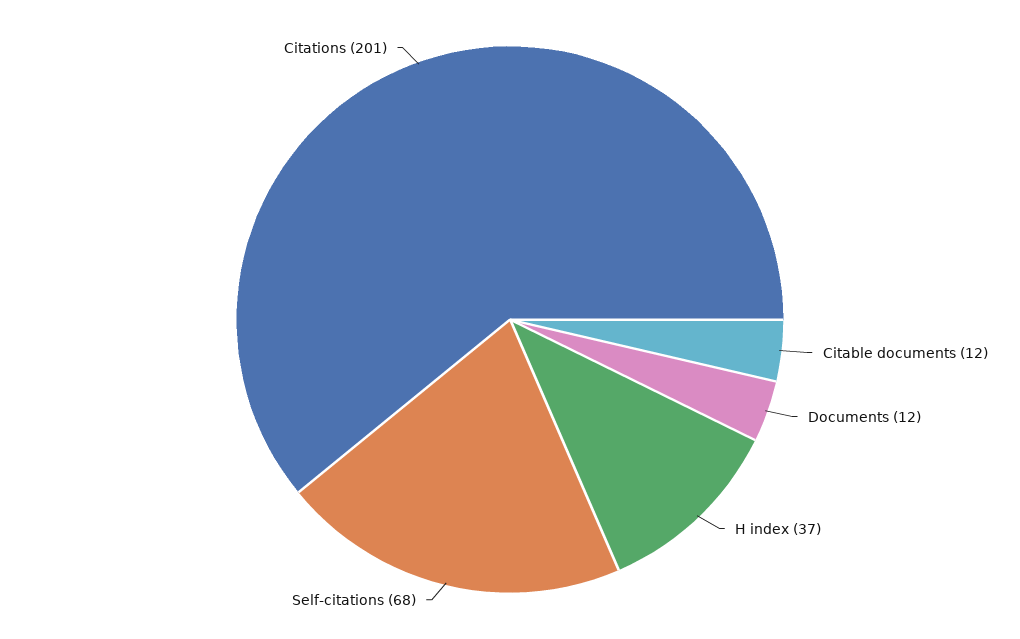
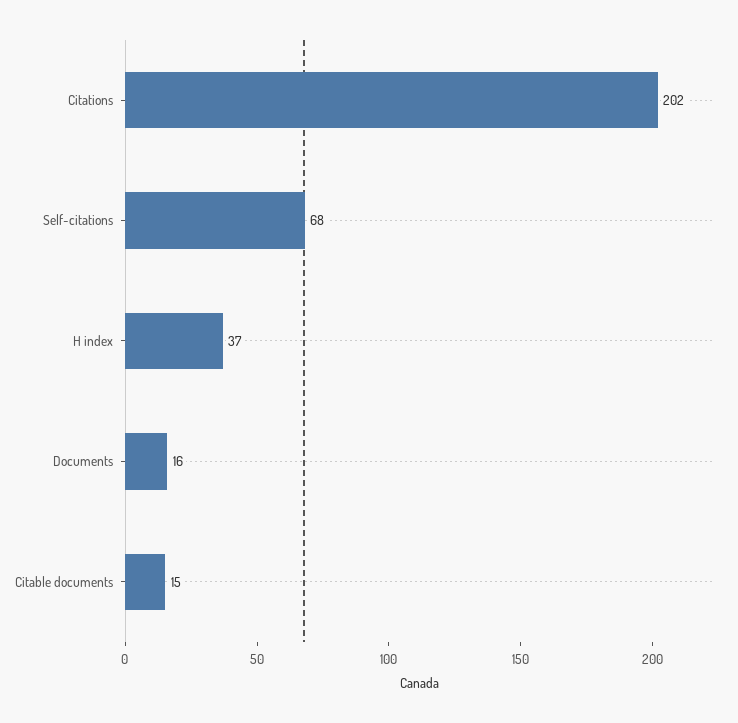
Citable documents: 12 -> 15
Documents: 12 -> 16
Citations: 201 -> 202

